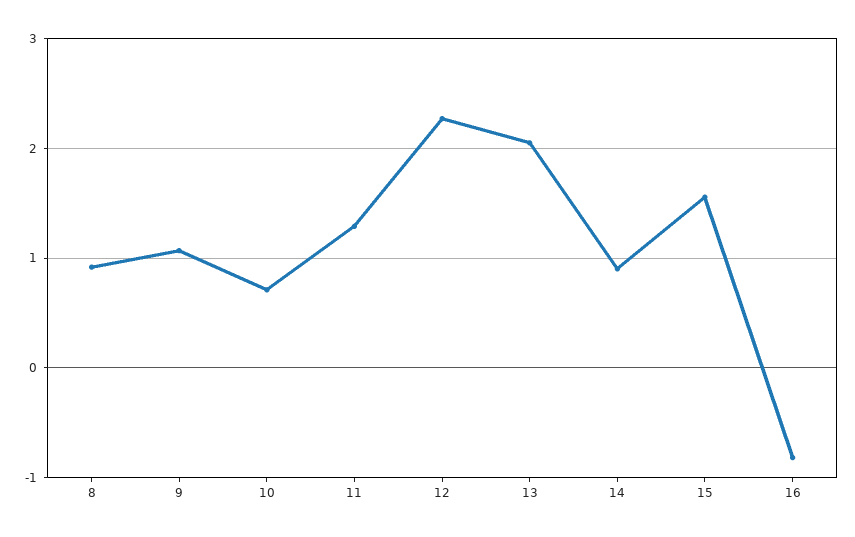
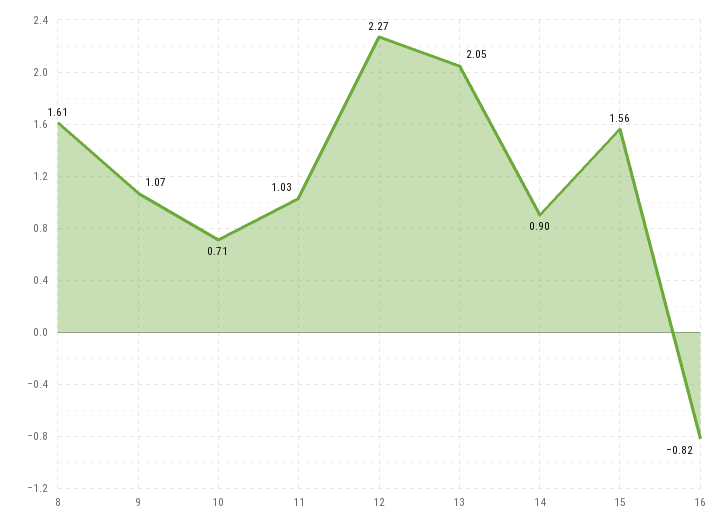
8: 0.9 -> 1.61
11: 1.3 -> 1.03

